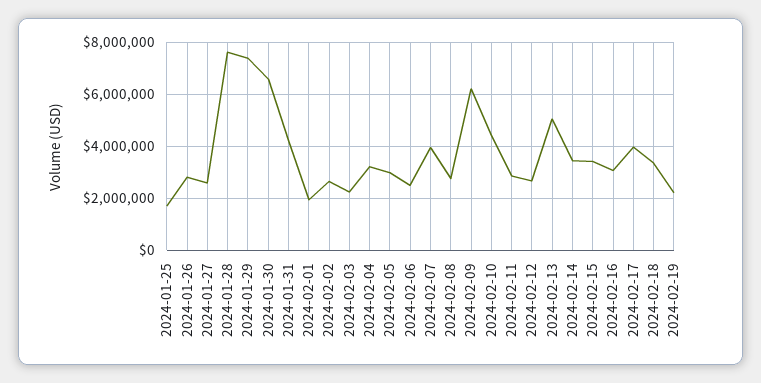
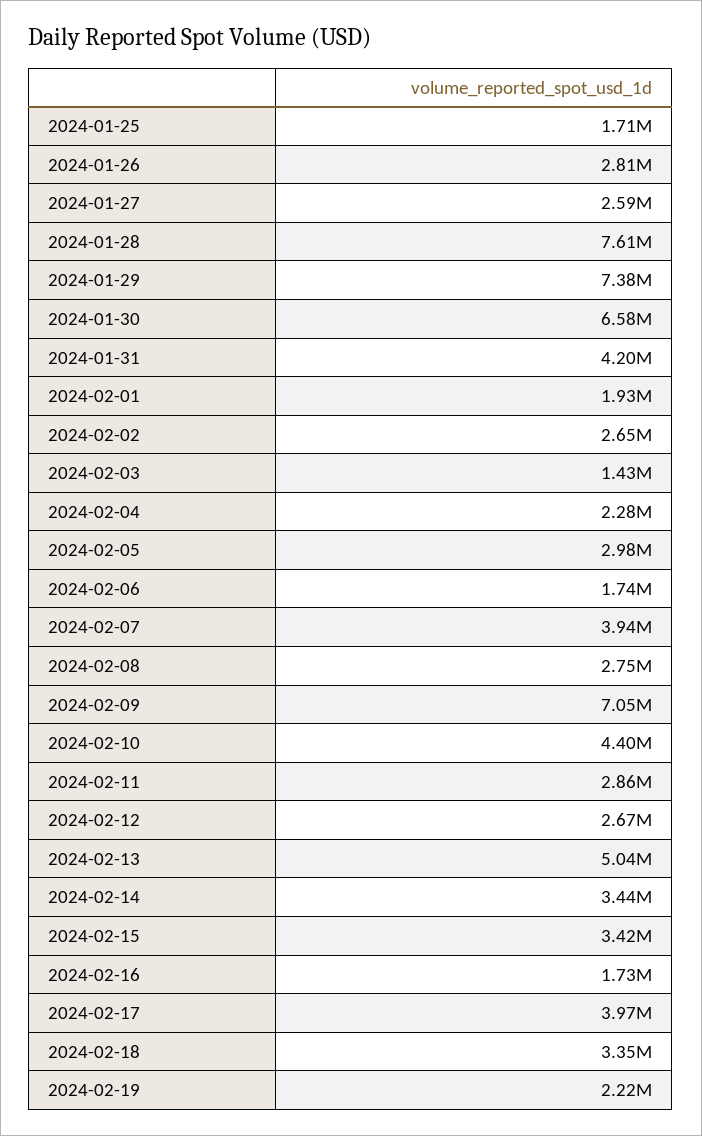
2024-02-03: 2250000 -> 1430000
2024-02-04: 3250000 -> 2280000
2024-02-06: 2500000 -> 1740000
2024-02-09: 6250000 -> 7050000
2024-02-16: 3000000 -> 1730000

